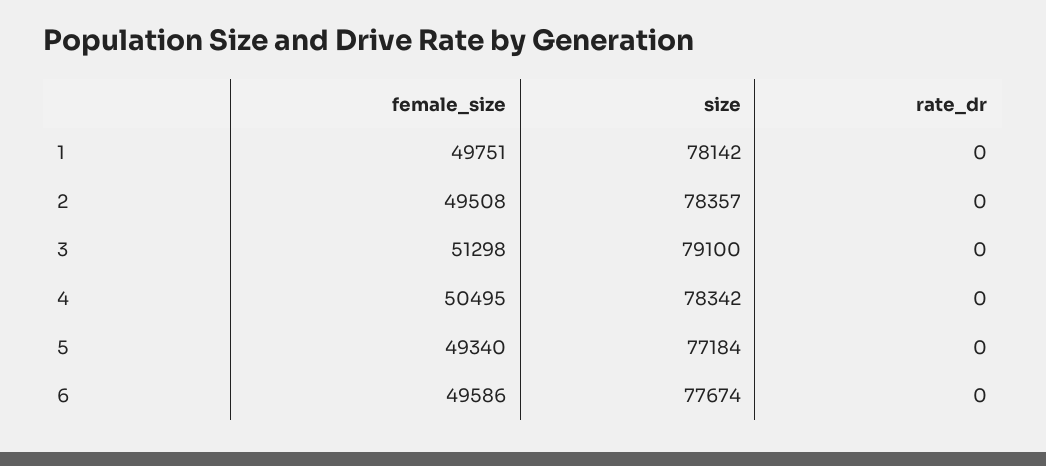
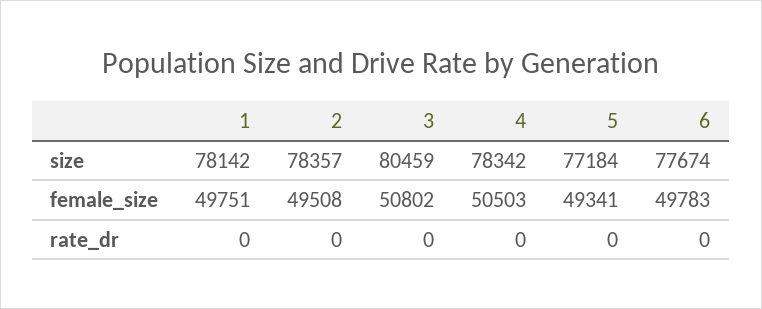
female_size, 3: 51298 -> 50802
size, 3: 79100 -> 80459
female_size, 4: 50495 -> 50503
female_size, 5: 49340 -> 49341
female_size, 6: 49586 -> 49783

